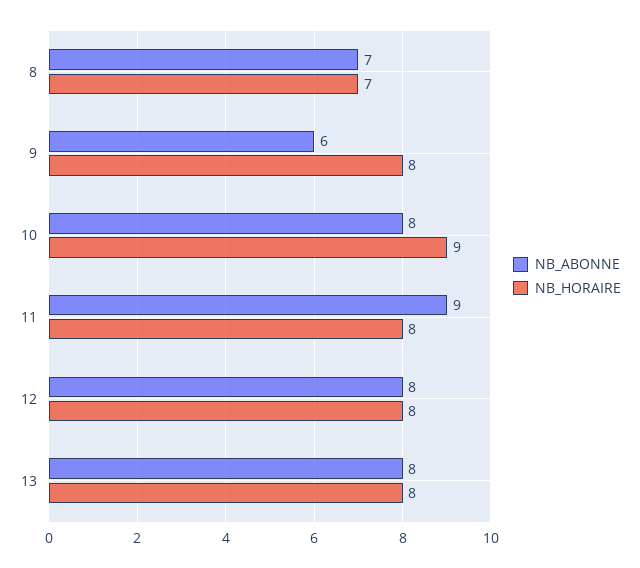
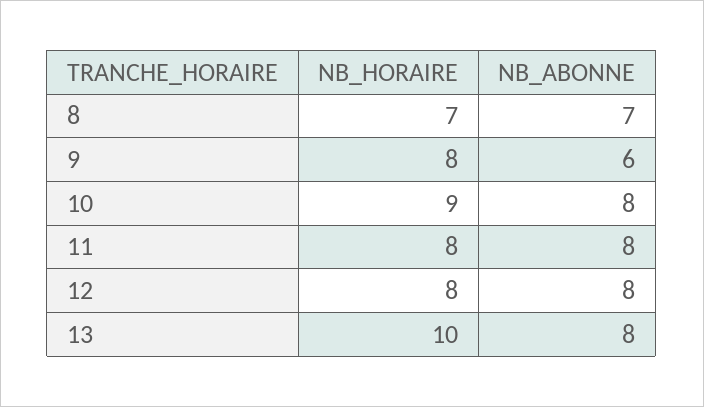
NB_ABONNE, 11: 9 -> 8
NB_HORAIRE, 13: 8 -> 10

